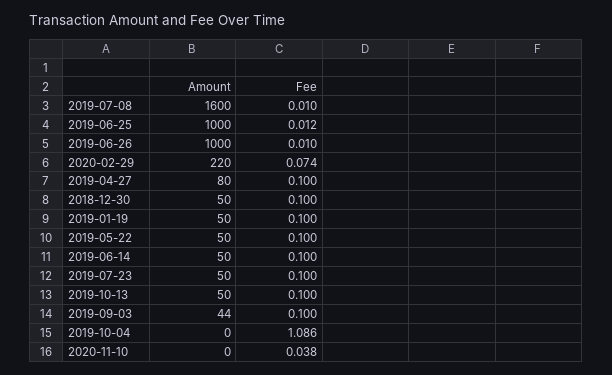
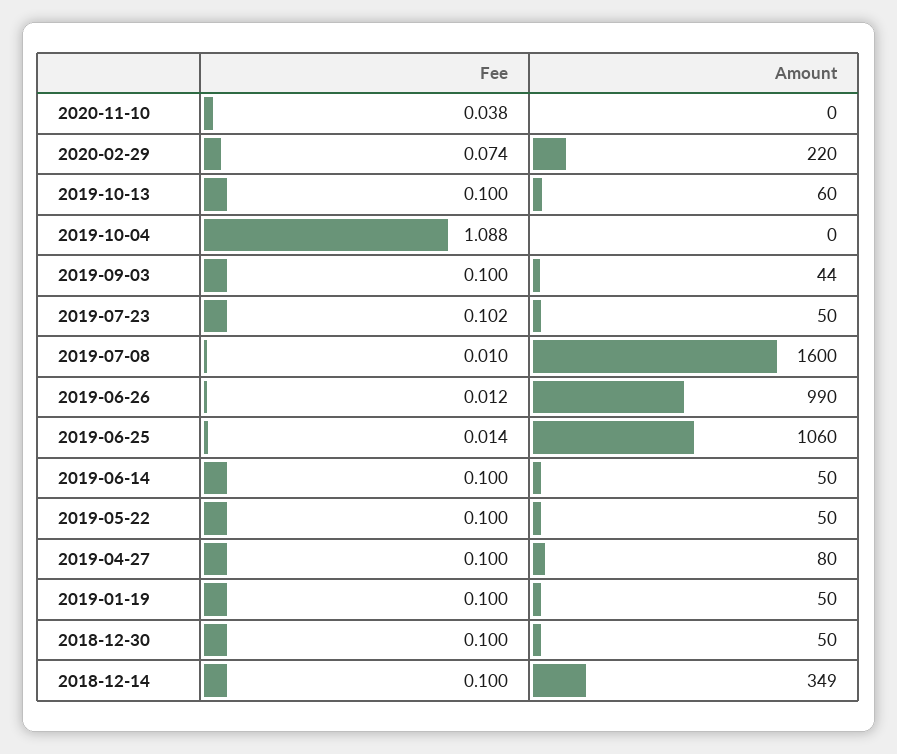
Amount, 2019-06-25: 1000 -> 1060
Fee, 2019-06-25: 0.012 -> 0.014
Amount, 2019-06-26: 1000 -> 990
Fee, 2019-06-26: 0.01 -> 0.012
Fee, 2019-07-23: 0.1 -> 0.102
Amount, 2019-10-13: 50 -> 60
Fee, 2019-10-04: 1.086 -> 1.088
Fee, 2018-12-14: none -> 0.1
Amount, 2018-12-14: none -> 349

